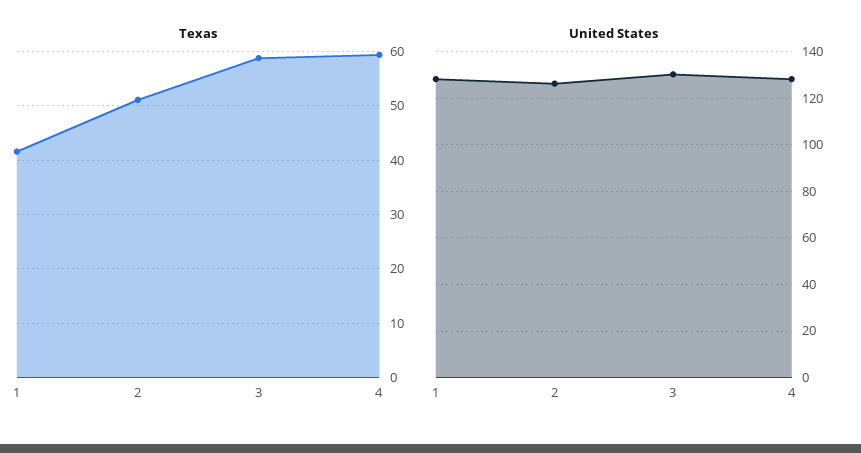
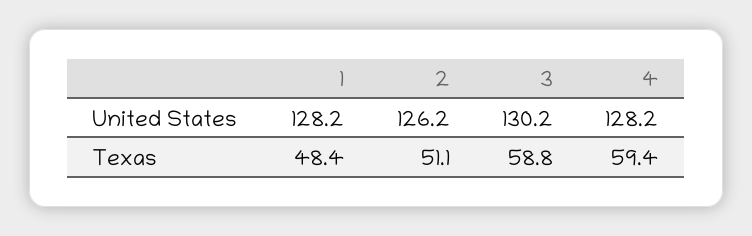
Texas, 1: 42 -> 48.4

